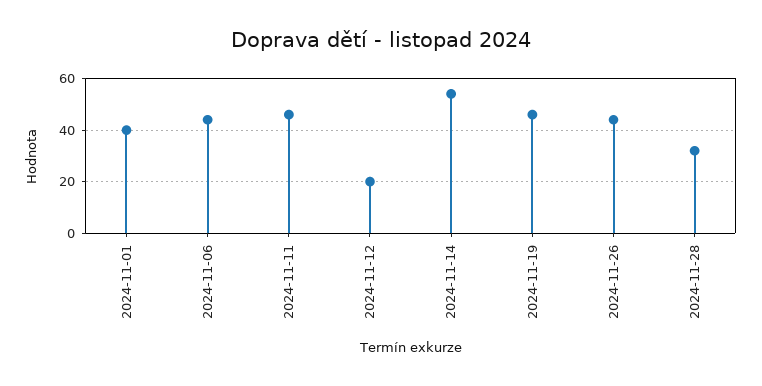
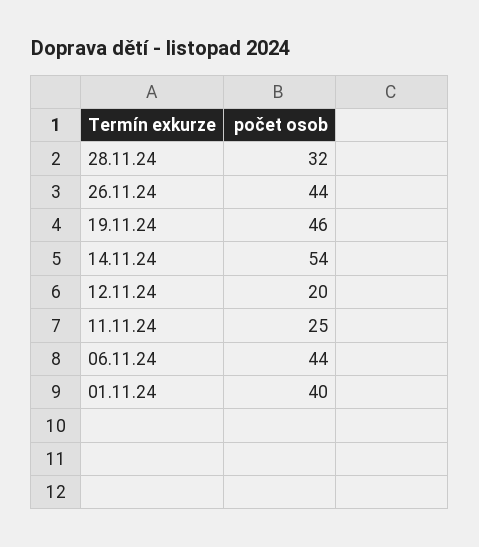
2024-11-11: 45 -> 25

